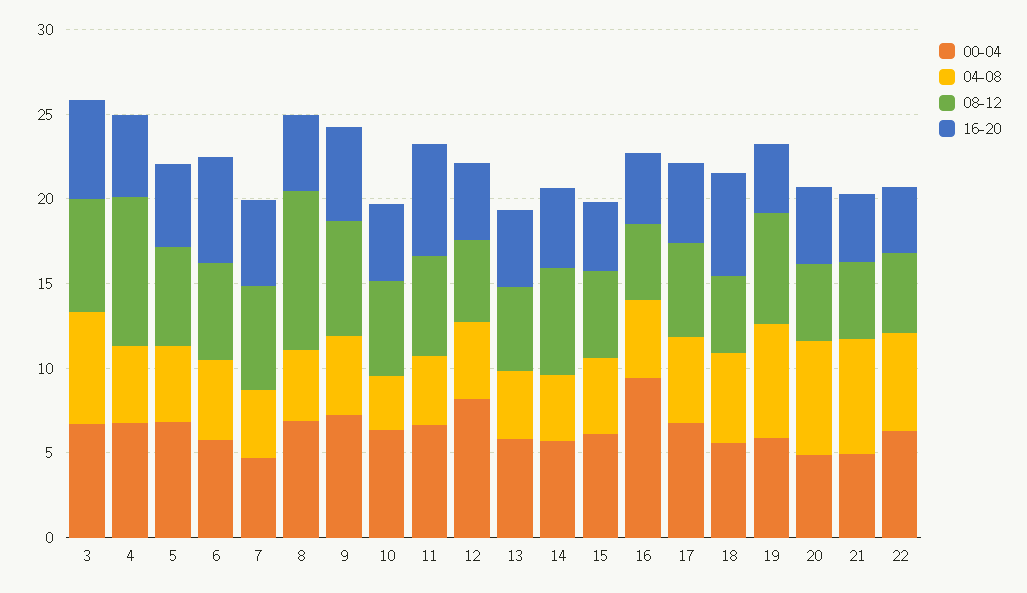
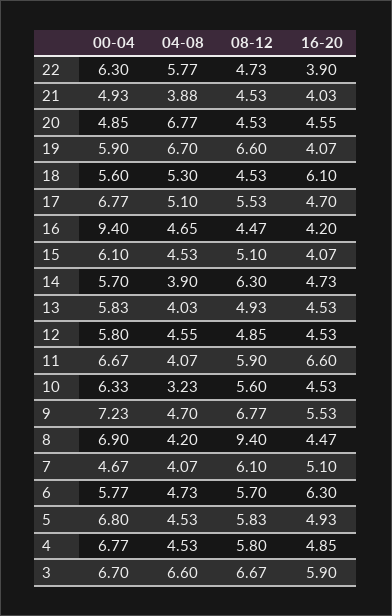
08-12, 4: 9 -> 5.8
00-04, 12: 8 -> 5.8
04-08, 21: 7 -> 3.88

